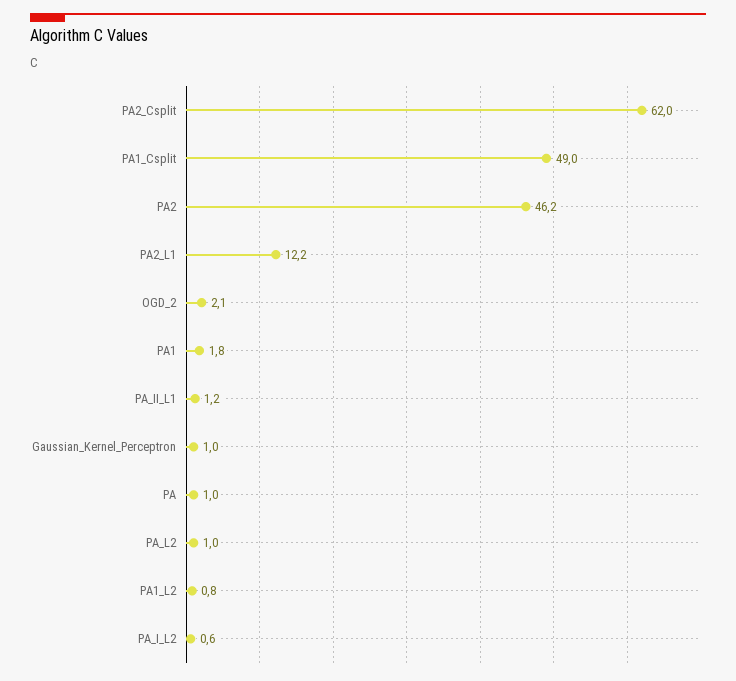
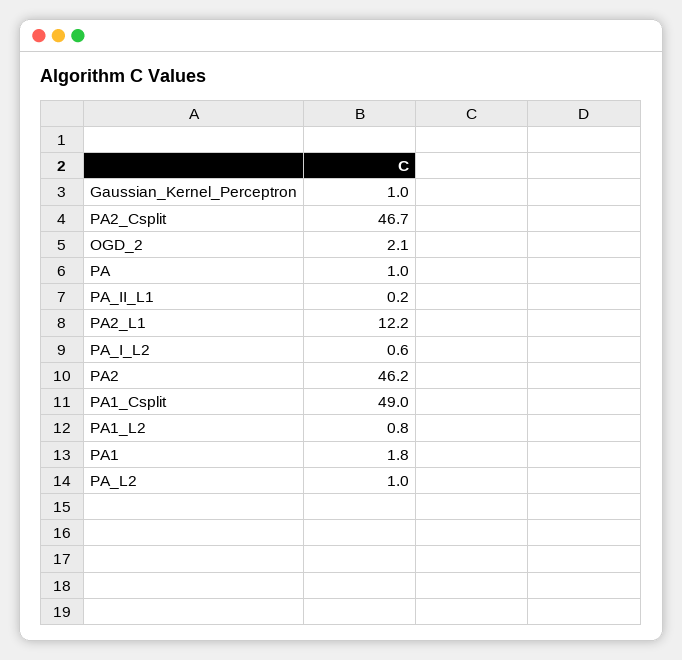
PA2_Csplit: 62 -> 46.7
PA_II_L1: 1.2 -> 0.2

